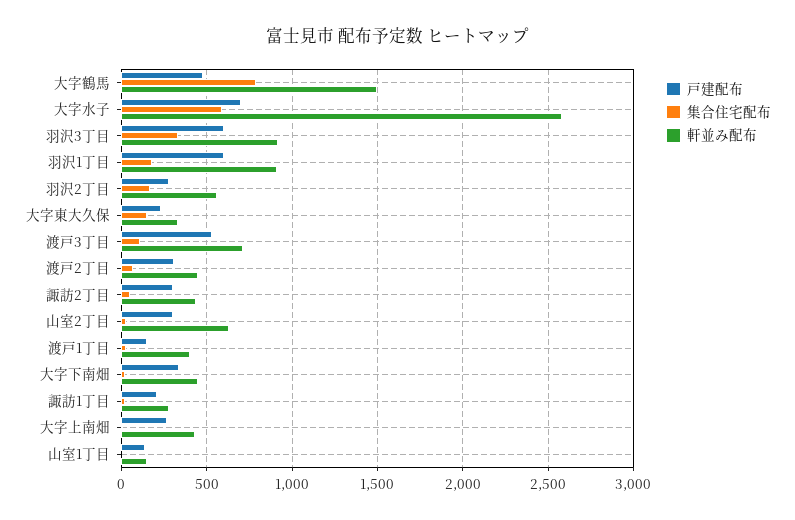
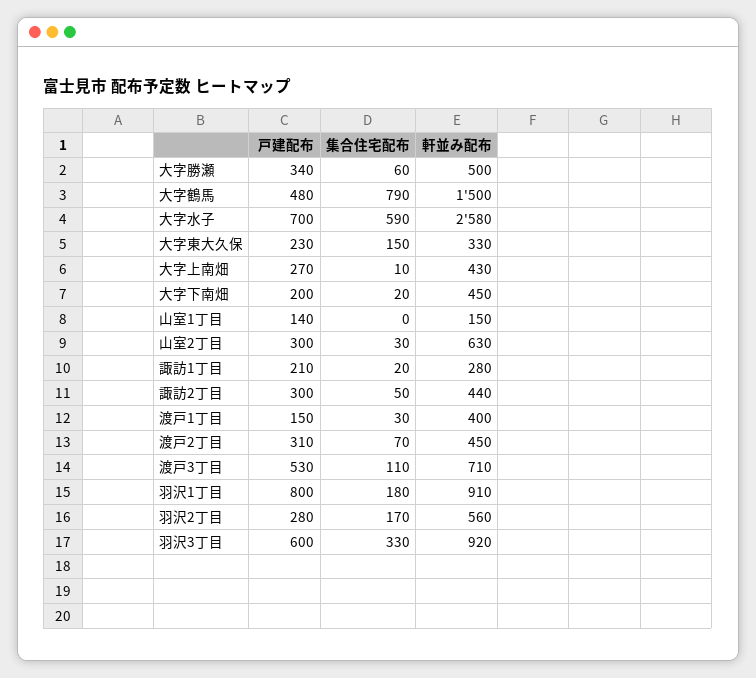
戸建配布, 羽沢1丁目: 600 -> 800
戸建配布, 大字下南畑: 350 -> 200
戸建配布, 大字勝瀬: none -> 340
集合住宅配布, 大字勝瀬: none -> 60
軒並み配布, 大字勝瀬: none -> 500

